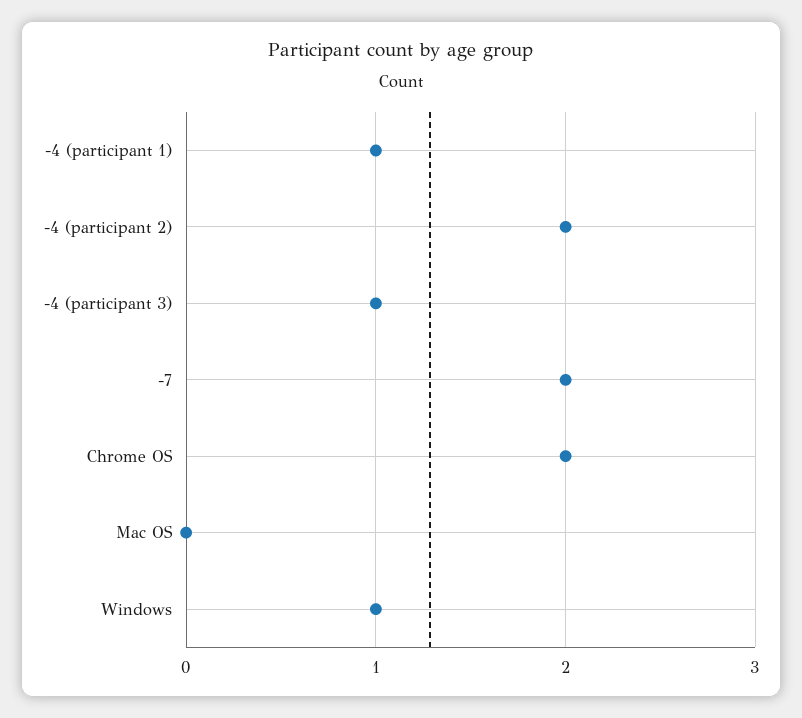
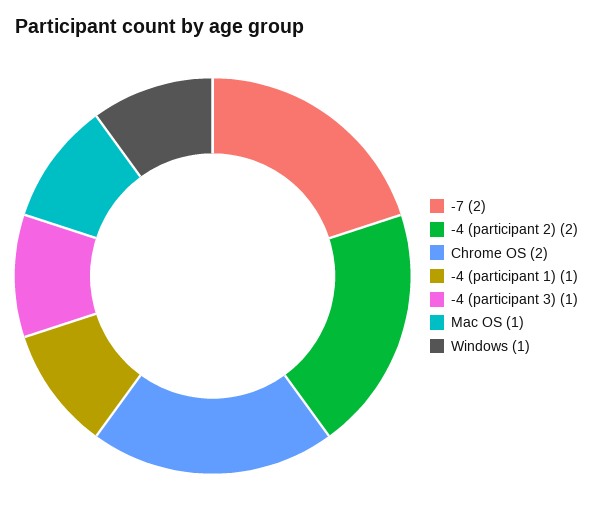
Mac OS: 0 -> 1

